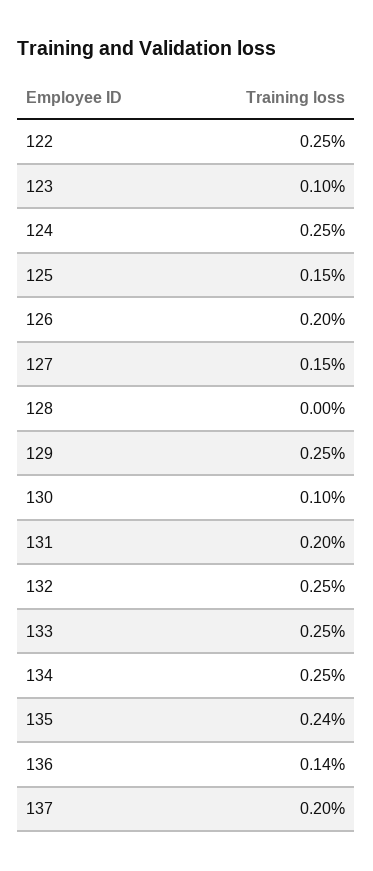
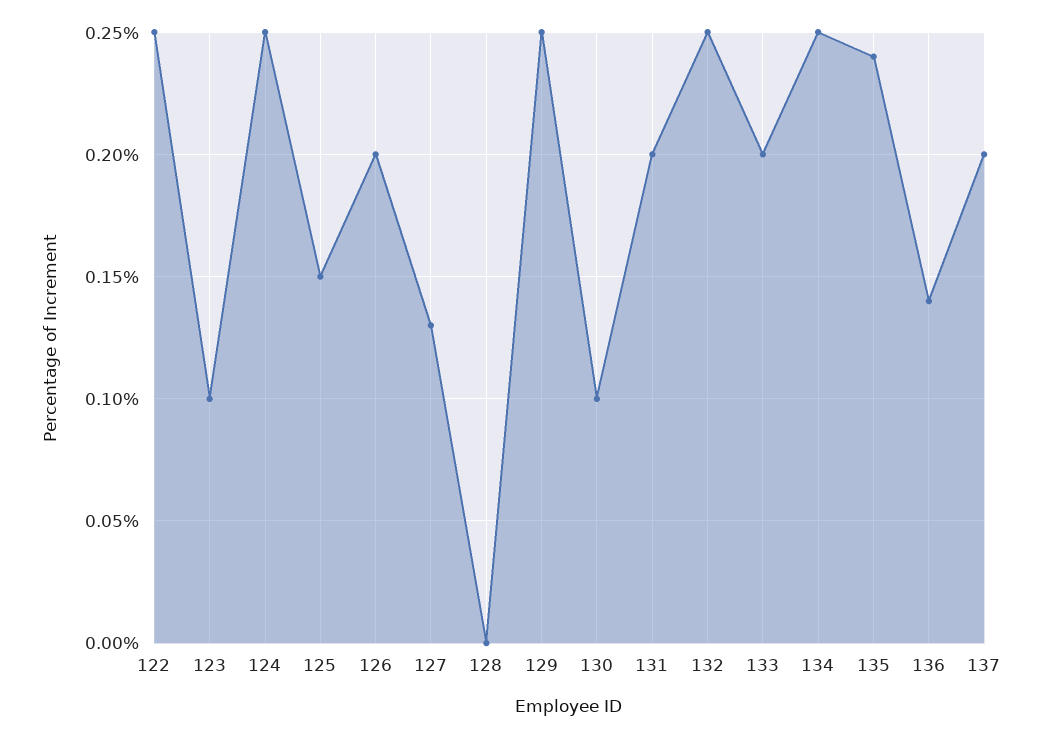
127: 0.15 -> 0.13
133: 0.25 -> 0.2

